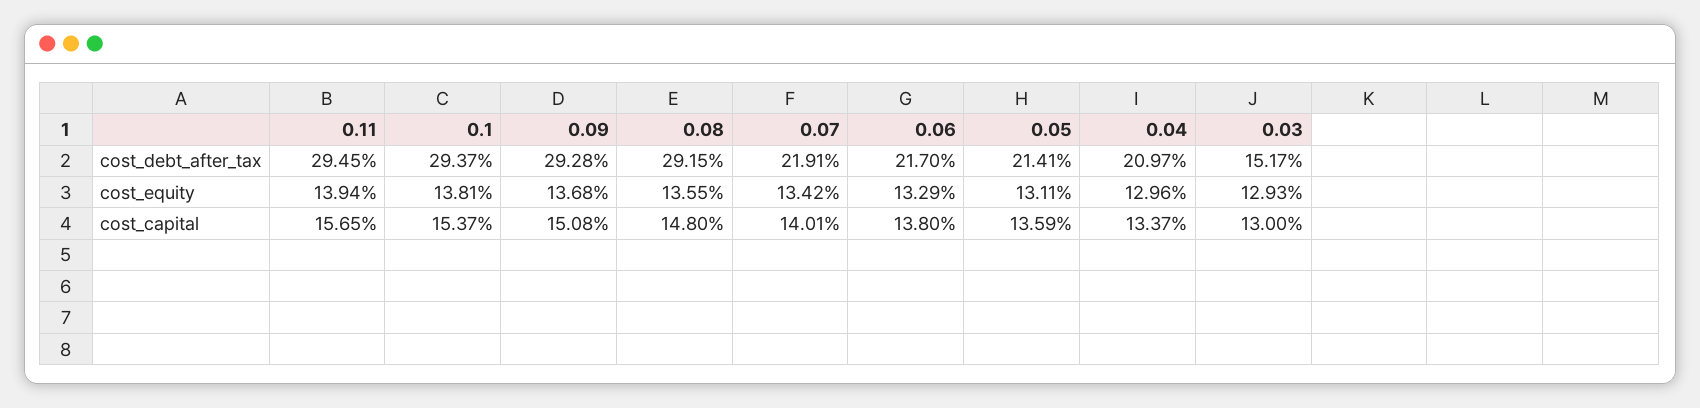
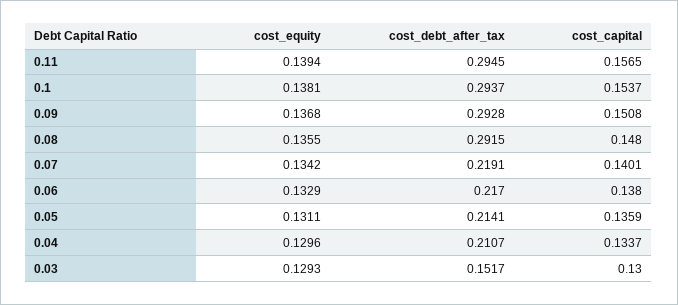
0.04, cost_debt_after_tax: 0.2097 -> 0.2107

